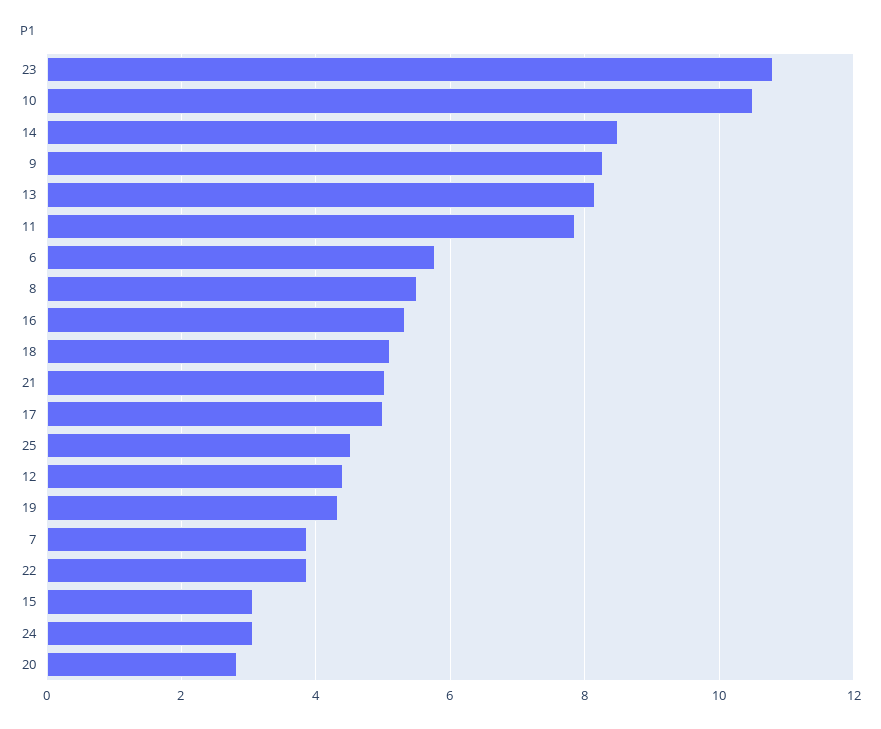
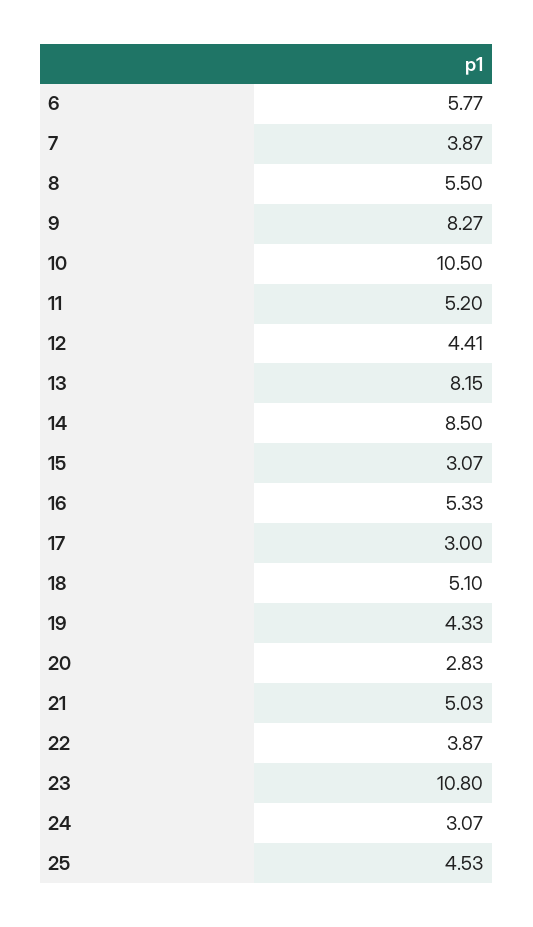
11: 7.8 -> 5.2
17: 5 -> 3

